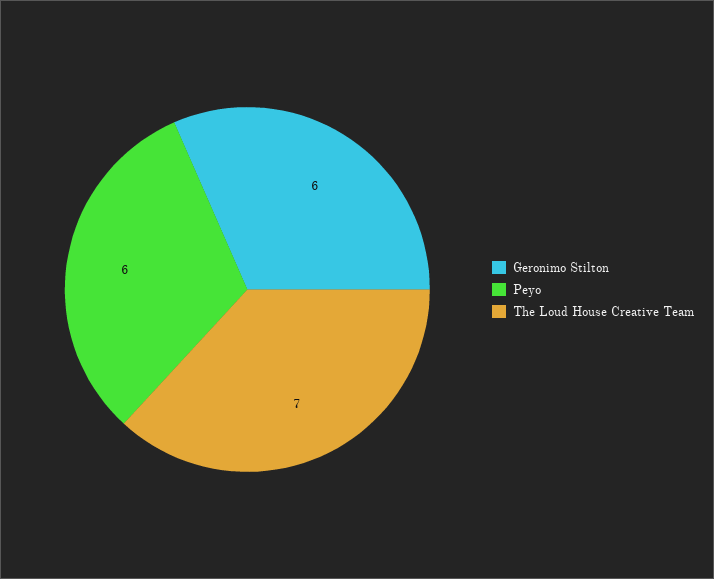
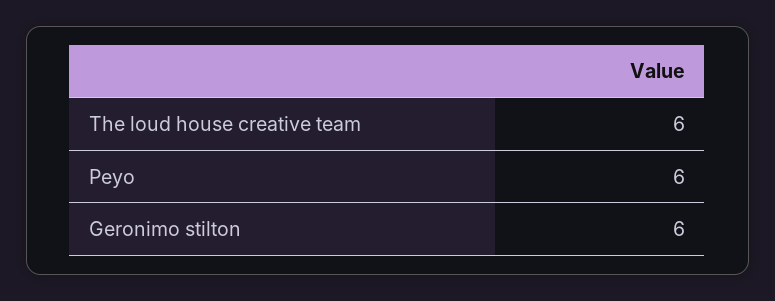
The Loud House Creative Team: 7 -> 6

